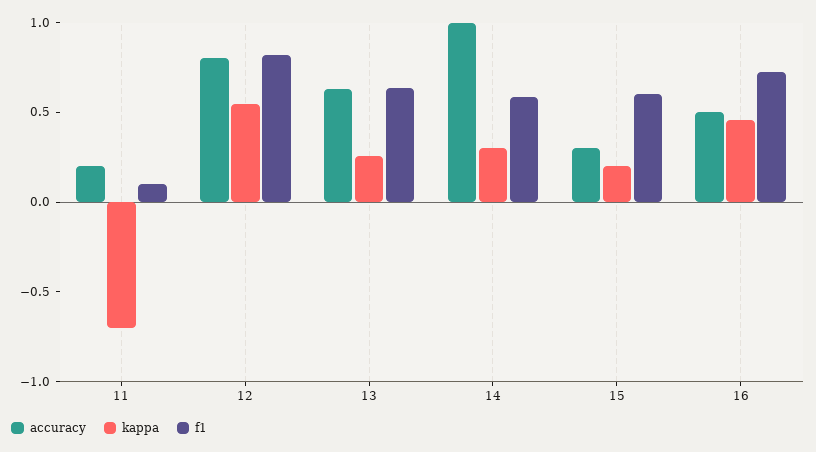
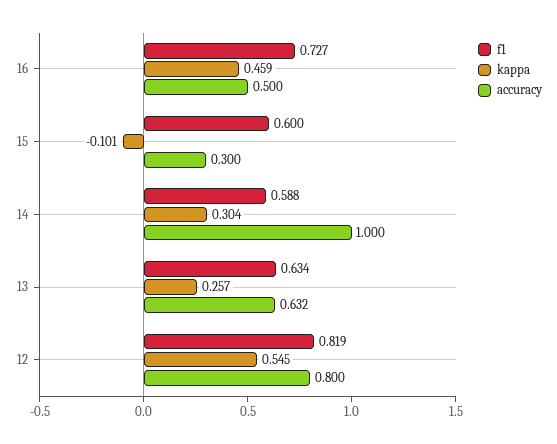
accuracy, 11: 0.2 -> none
kappa, 11: -0.7 -> none
f1, 11: 0.1 -> none
kappa, 15: 0.2 -> -0.101

